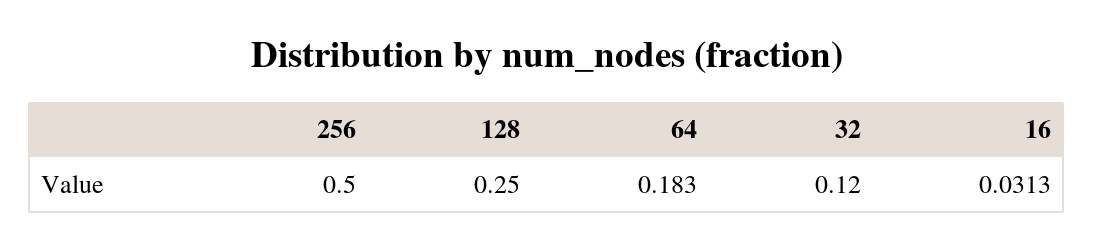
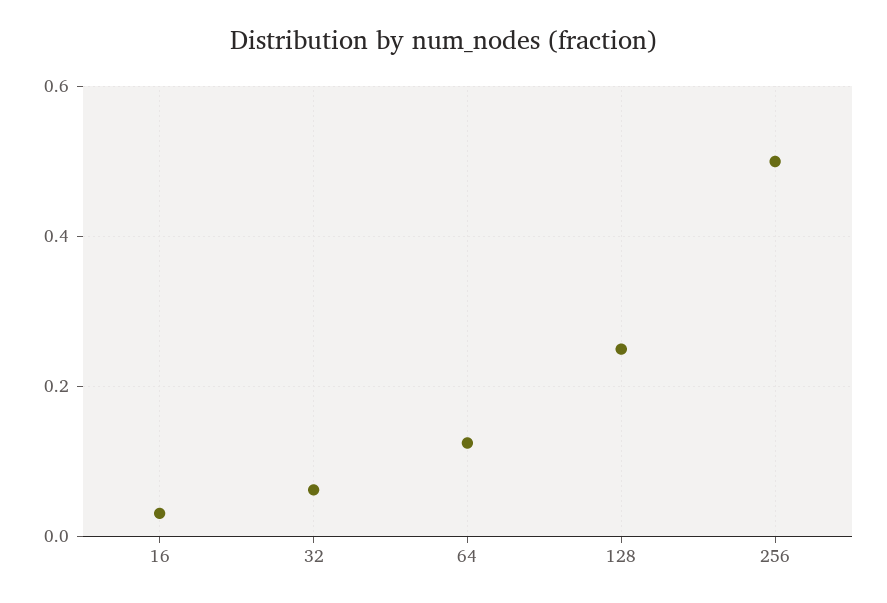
64: 0.183 -> 0.12
32: 0.12 -> 0.06

